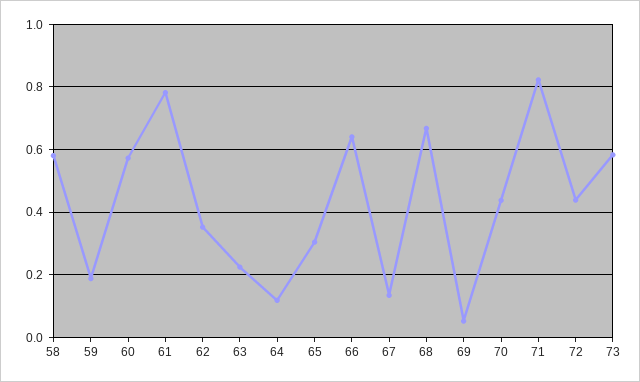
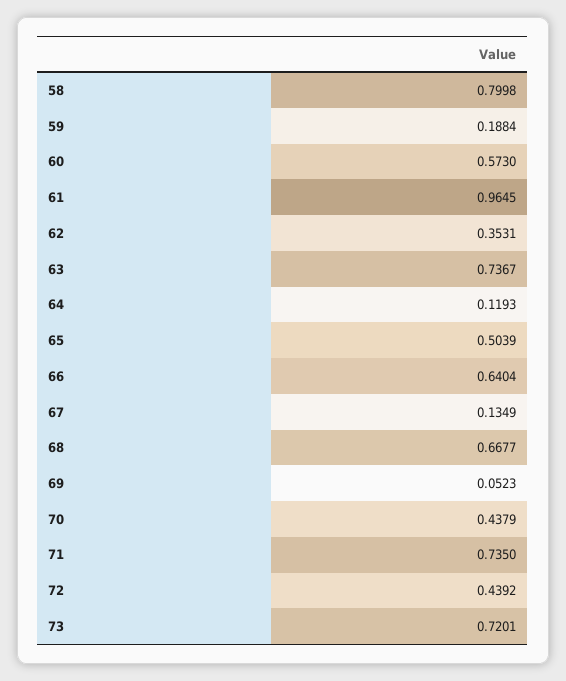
58: 0.58 -> 0.7998
61: 0.78 -> 0.9645
63: 0.22 -> 0.7367
65: 0.3 -> 0.5039
71: 0.82 -> 0.735
73: 0.58 -> 0.7201

